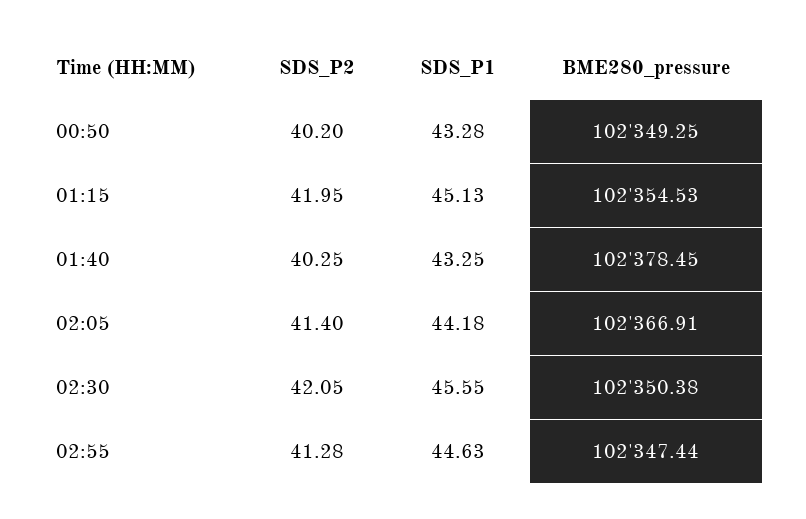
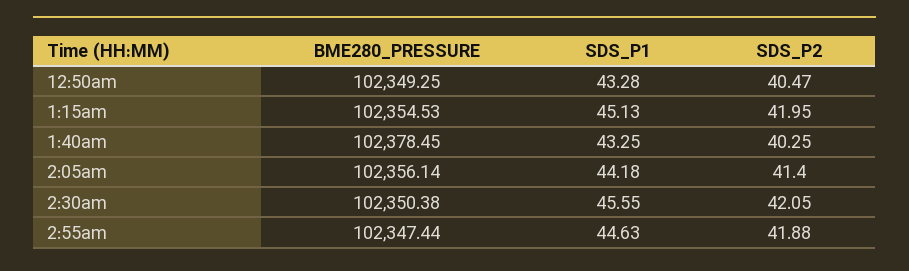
SDS_P2, 00:50: 40.2 -> 40.47
BME280_pressure, 02:05: 102366.91 -> 102356.14
SDS_P2, 02:55: 41.28 -> 41.88

